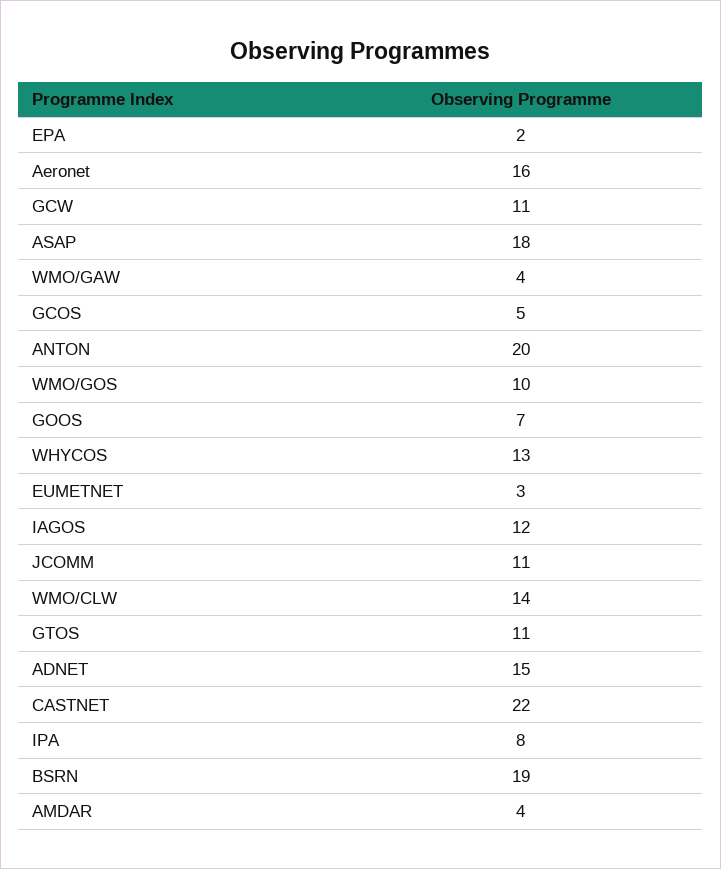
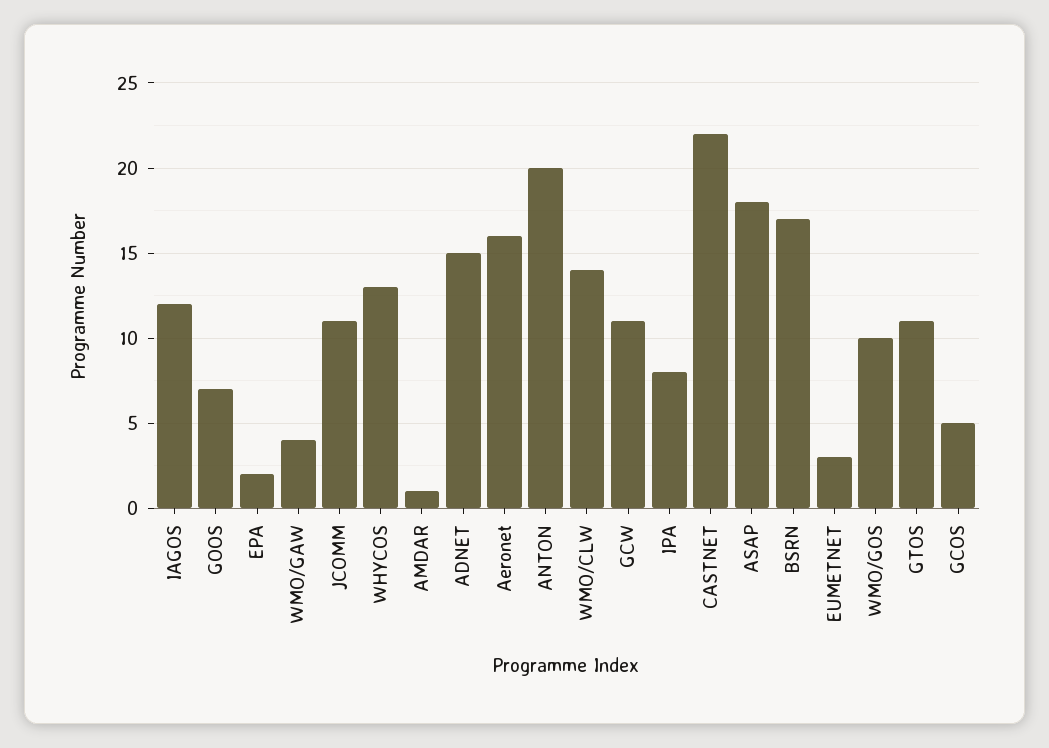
BSRN: 19 -> 17
AMDAR: 4 -> 1

